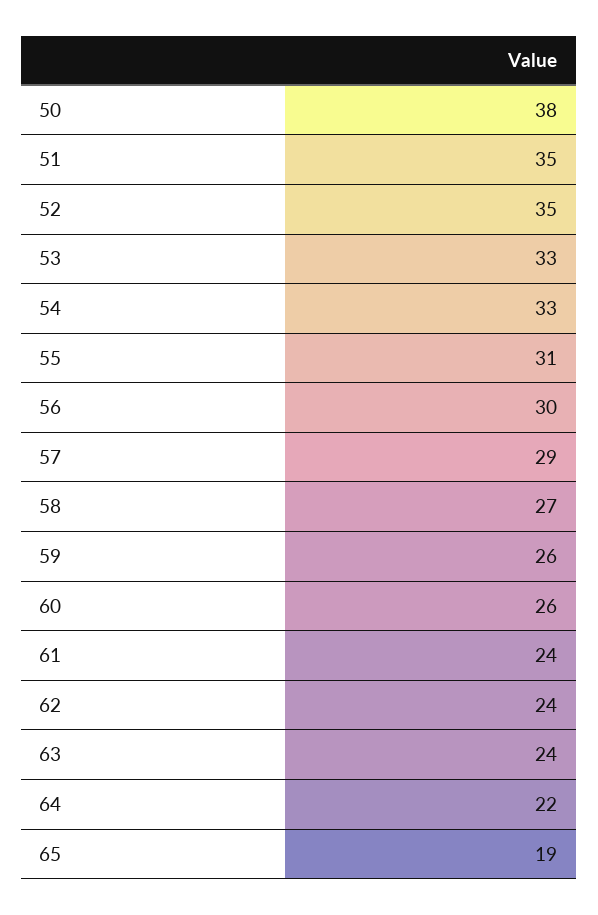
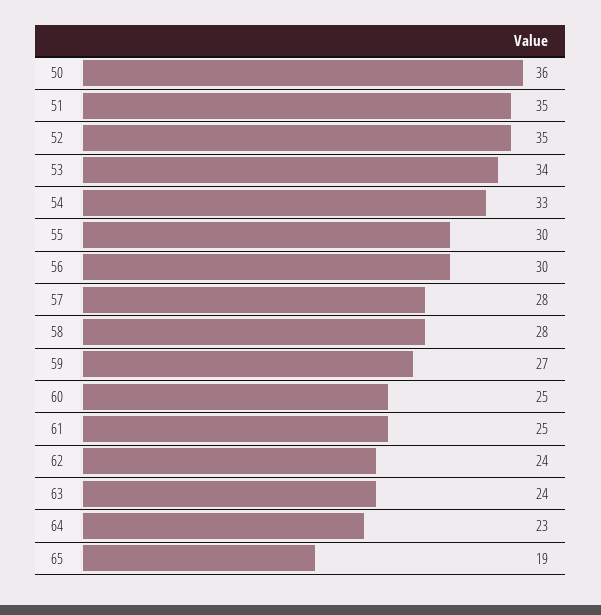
50: 38 -> 36
53: 33 -> 34
55: 31 -> 30
57: 29 -> 28
58: 27 -> 28
59: 26 -> 27
60: 26 -> 25
61: 24 -> 25
64: 22 -> 23

